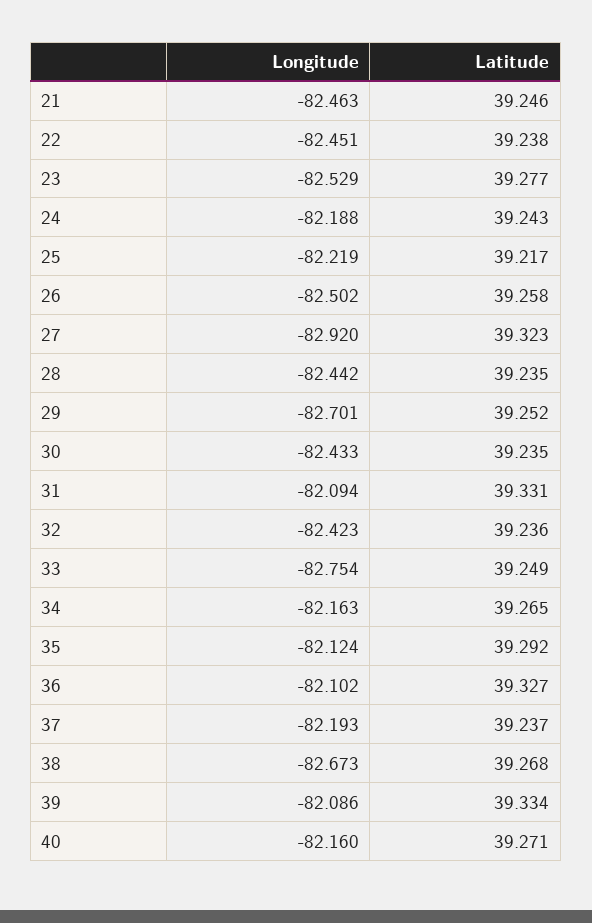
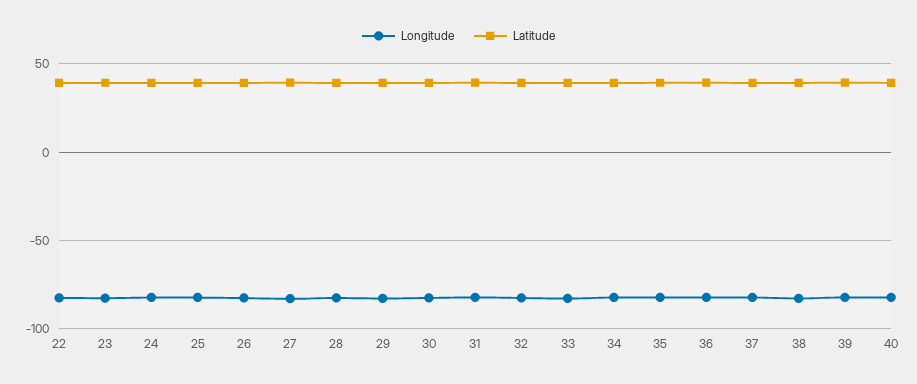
Longitude, 21: -82.463 -> none
Latitude, 21: 39.246 -> none

